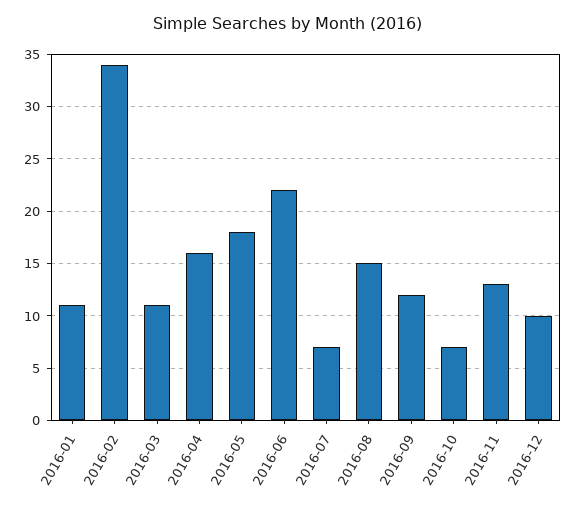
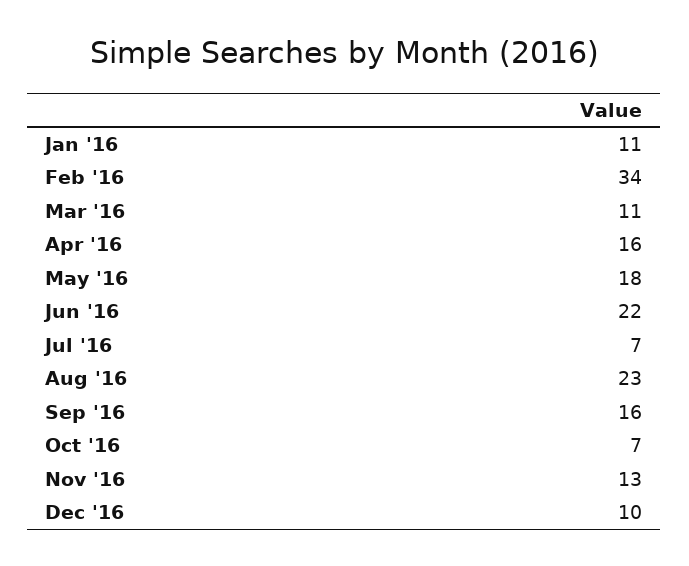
2016-08: 15 -> 23
2016-09: 12 -> 16

